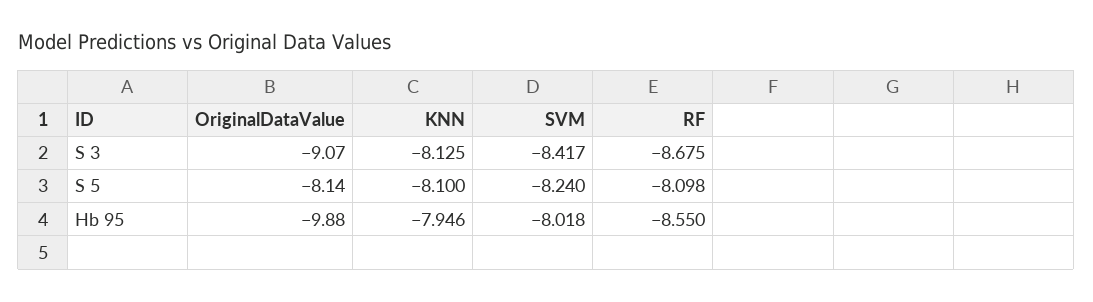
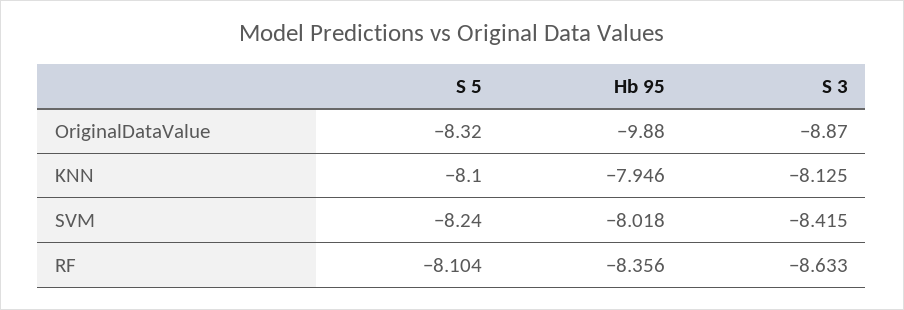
OriginalDataValue, S 3: -9.07 -> -8.87
SVM, S 3: -8.417 -> -8.415
RF, S 3: -8.675 -> -8.633
OriginalDataValue, S 5: -8.14 -> -8.32
RF, S 5: -8.098 -> -8.104
RF, Hb 95: -8.55 -> -8.356

